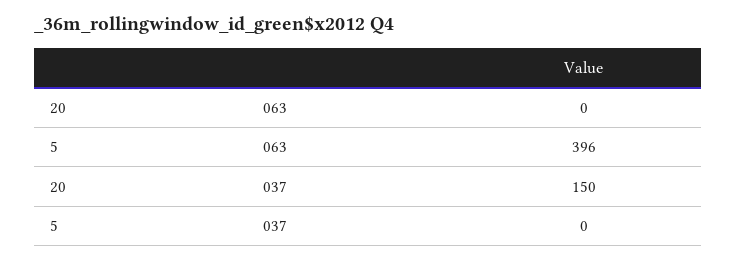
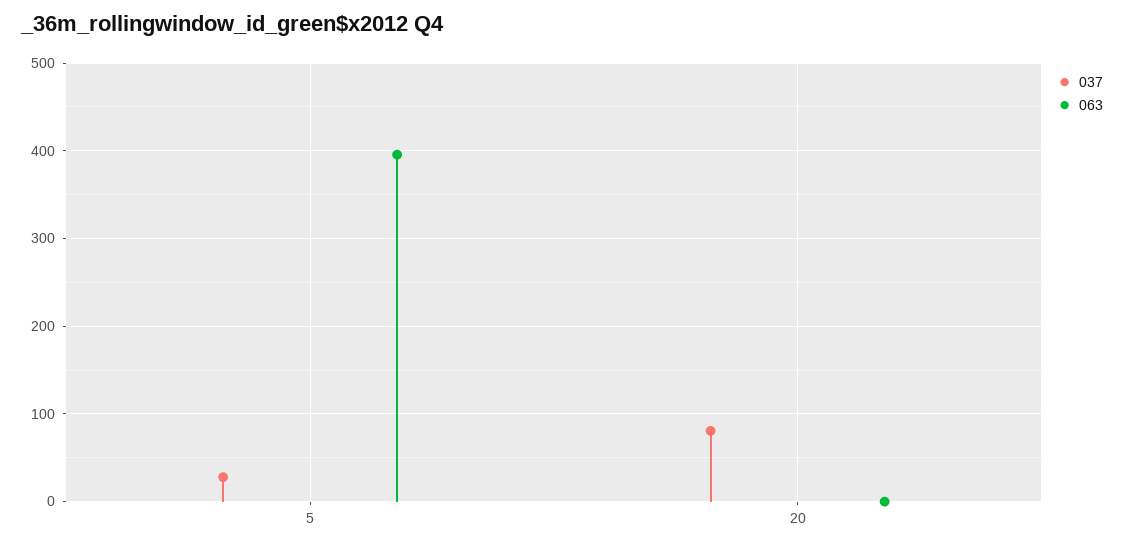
037, 20: 150 -> 80
037, 5: 0 -> 30

